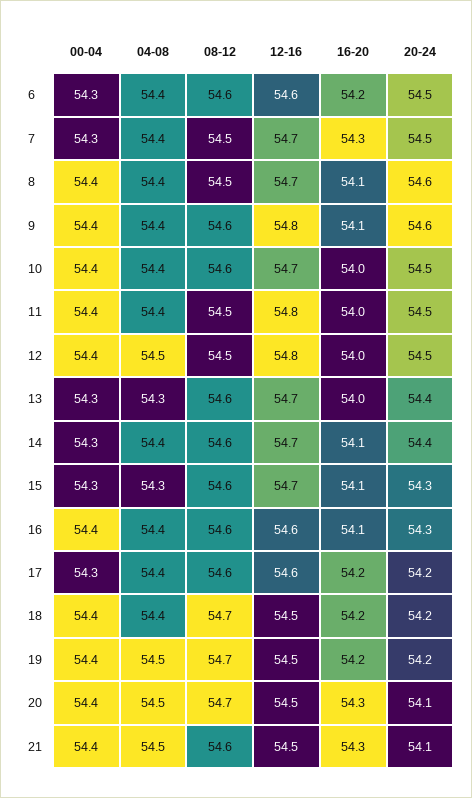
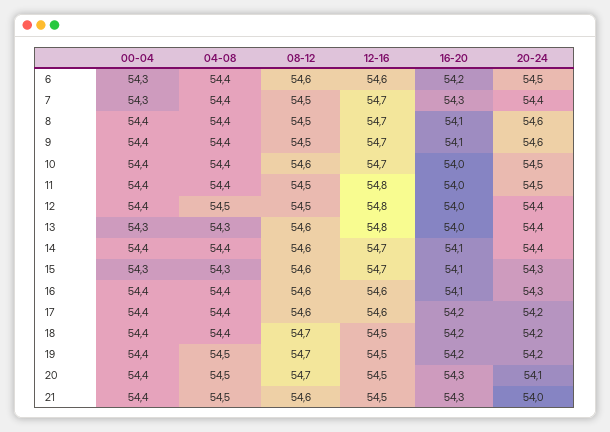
20-24, 7: 54.5 -> 54.4
08-12, 9: 54.6 -> 54.5
12-16, 9: 54.8 -> 54.7
20-24, 12: 54.5 -> 54.4
12-16, 13: 54.7 -> 54.8
00-04, 14: 54.3 -> 54.4
00-04, 17: 54.3 -> 54.4
20-24, 21: 54.1 -> 54

